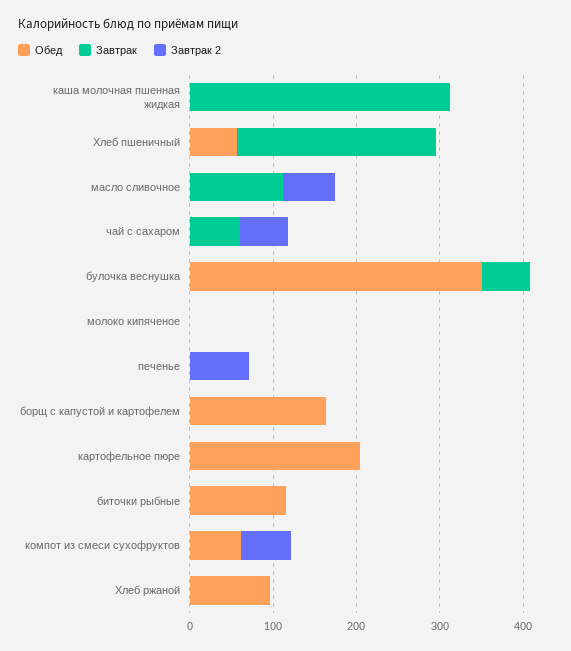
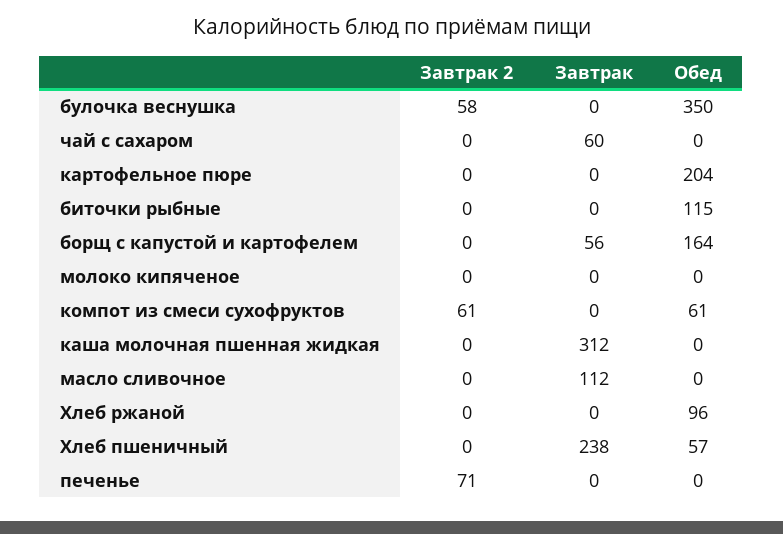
Завтрак 2, масло сливочное: 60 -> 0
Завтрак 2, чай с сахаром: 60 -> 0
Завтрак, булочка веснушка: 60 -> 0
Завтрак 2, булочка веснушка: 0 -> 58
Завтрак, борщ с капустой и картофелем: 0 -> 56

